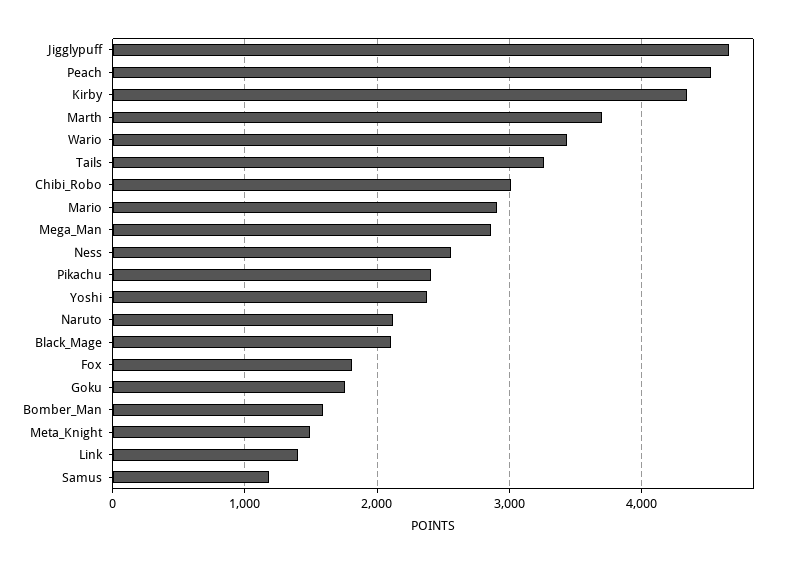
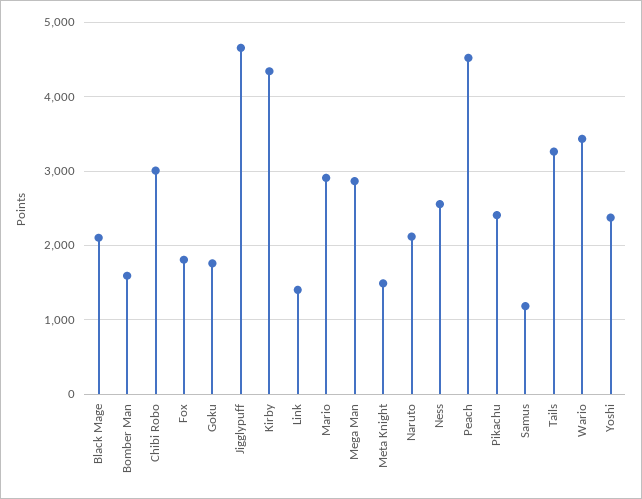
Marth: 3700 -> none

